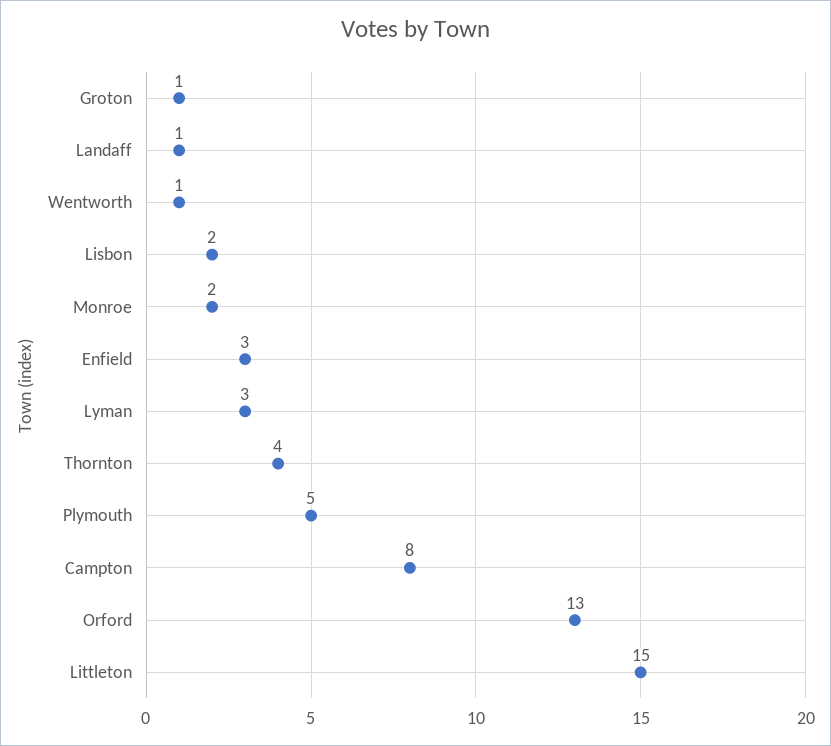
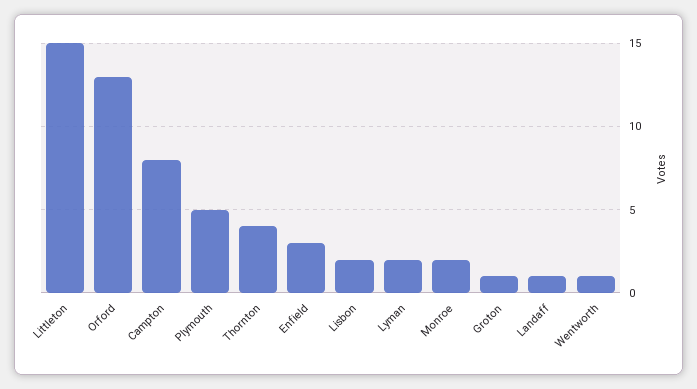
Lyman: 3 -> 2

